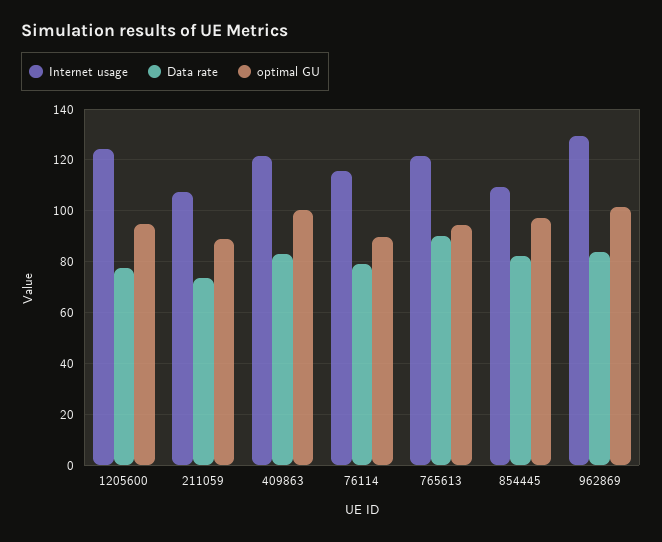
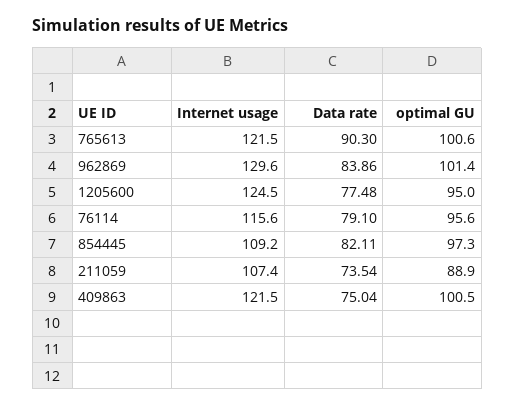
Data rate, 409863: 82.5 -> 75.04
optimal GU, 76114: 90 -> 95.6
optimal GU, 765613: 95 -> 100.6

